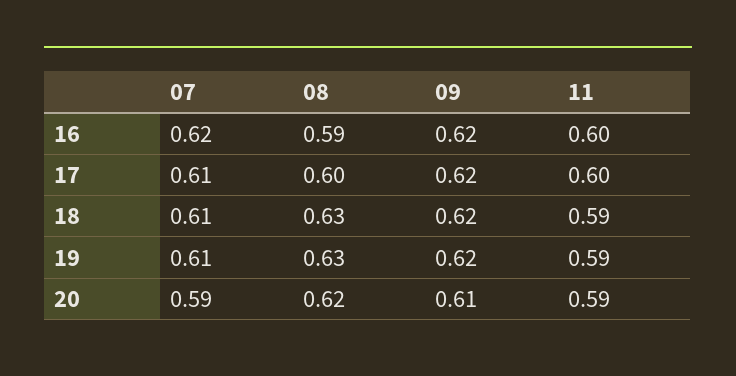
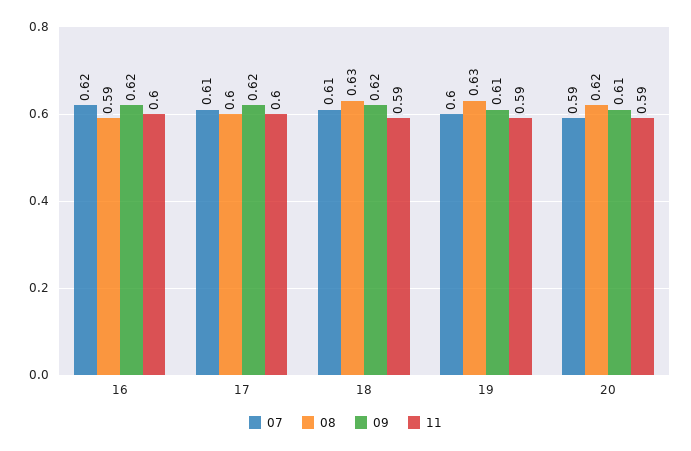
07, 19: 0.61 -> 0.6
09, 19: 0.62 -> 0.61

